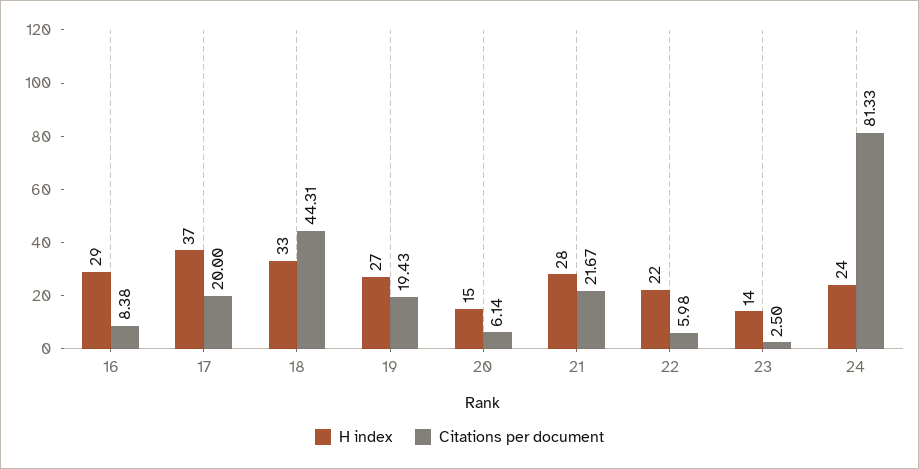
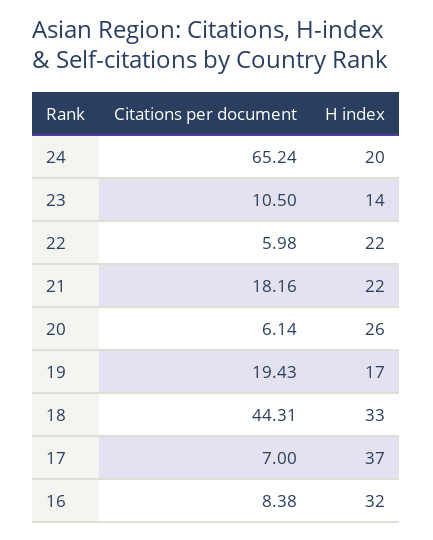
H index, 16: 29 -> 32
Citations per document, 17: 20 -> 7
H index, 19: 27 -> 17
H index, 20: 15 -> 26
H index, 21: 28 -> 22
Citations per document, 21: 21.67 -> 18.16
Citations per document, 23: 2.5 -> 10.5
H index, 24: 24 -> 20
Citations per document, 24: 81.33 -> 65.24

